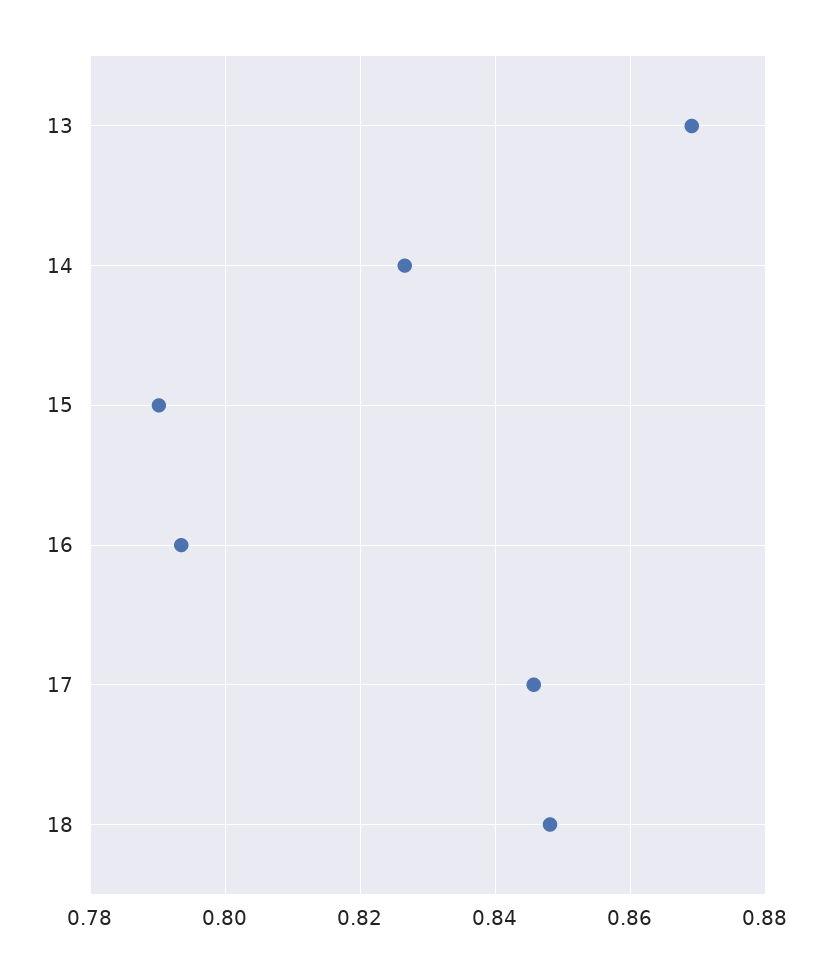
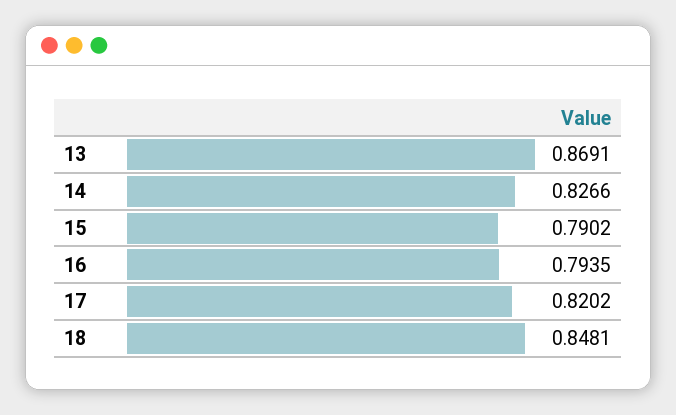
17: 0.846 -> 0.8202

